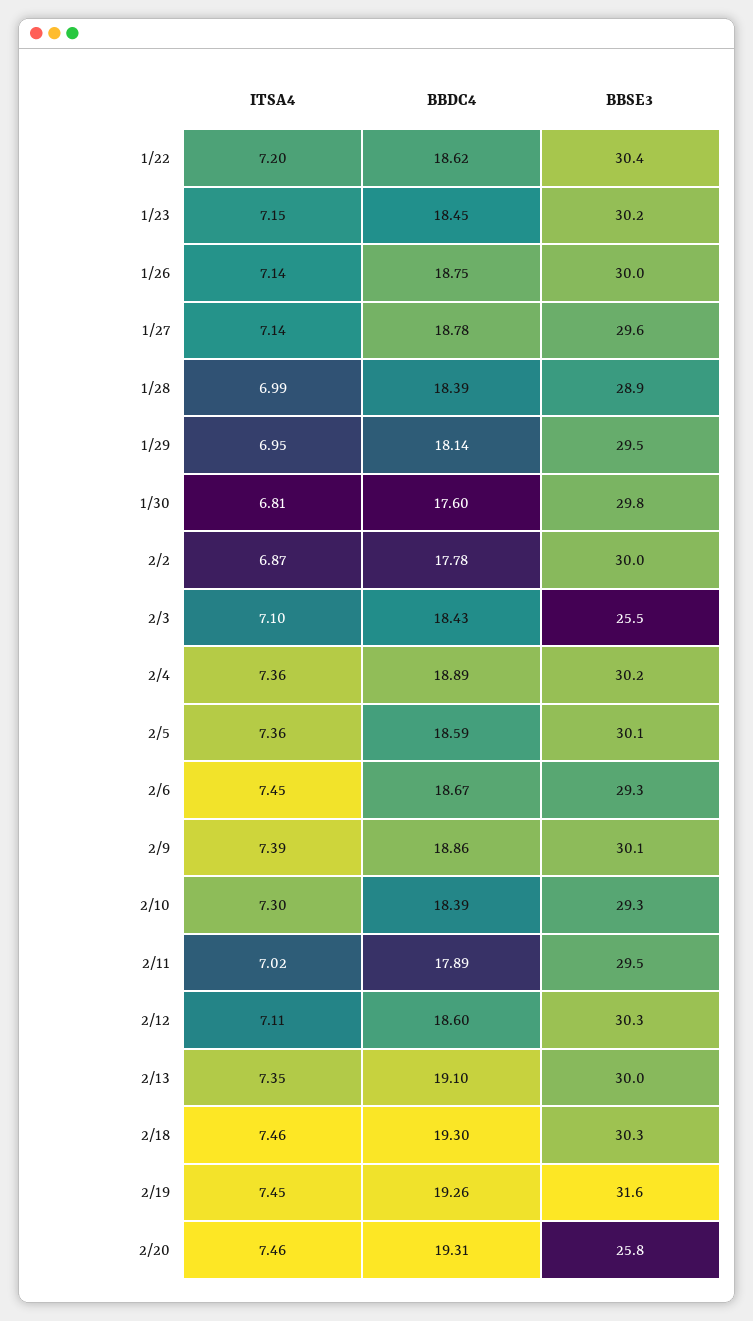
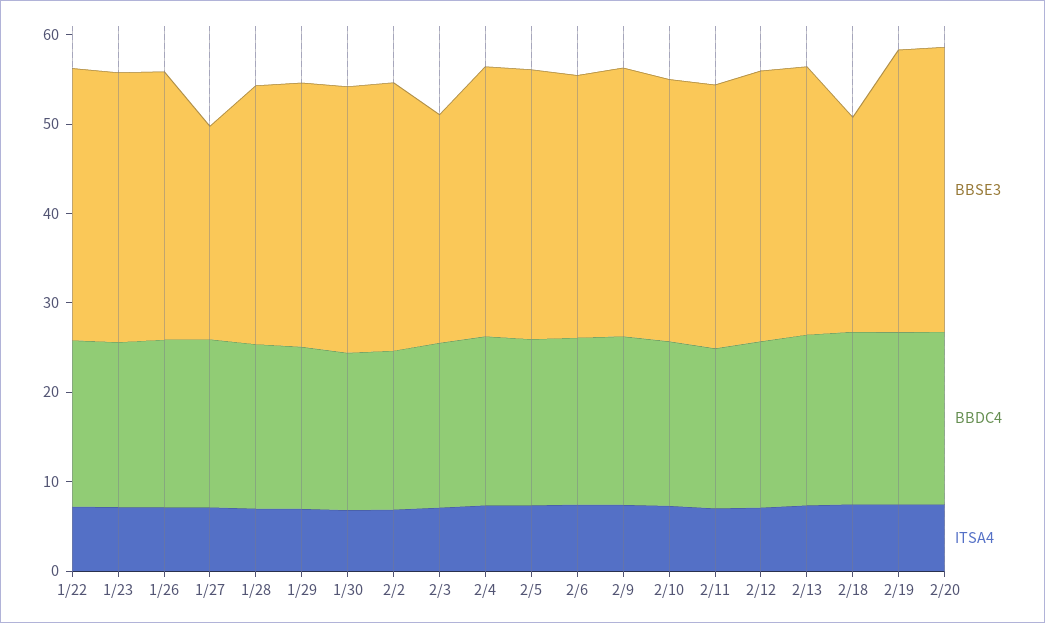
BBSE3, 1/27: 29.6 -> 24
BBSE3, 2/18: 30.3 -> 24
BBSE3, 2/20: 25.8 -> 32

